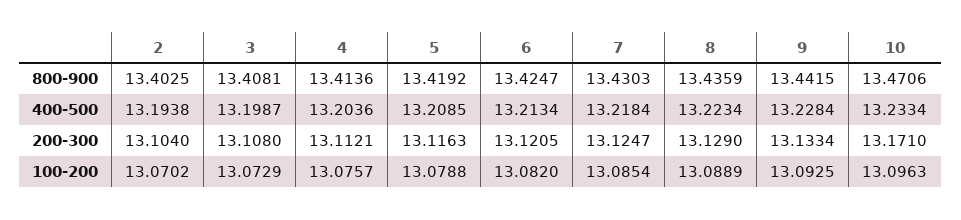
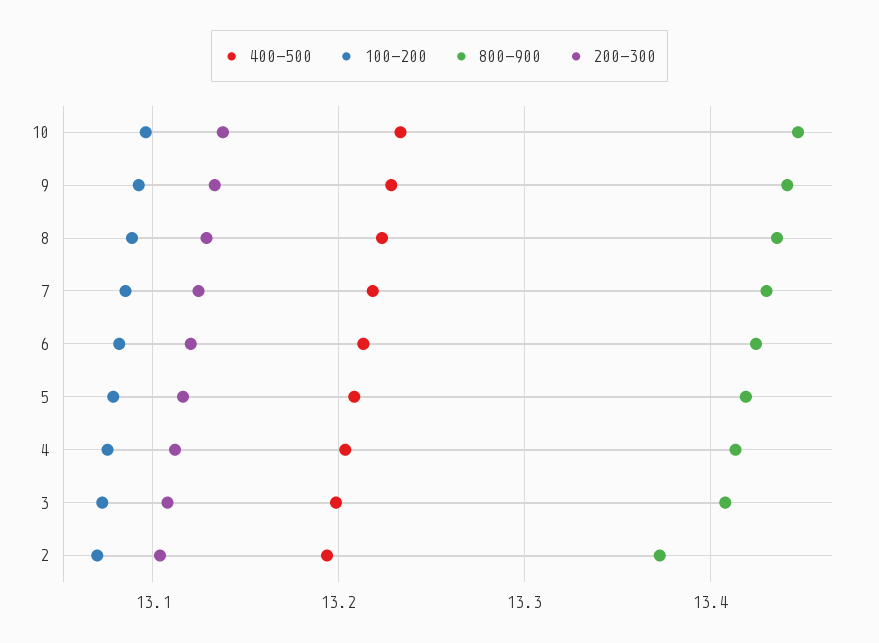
800-900, 2: 13.4025 -> 13.37
800-900, 10: 13.4706 -> 13.45
200-300, 10: 13.171 -> 13.14

